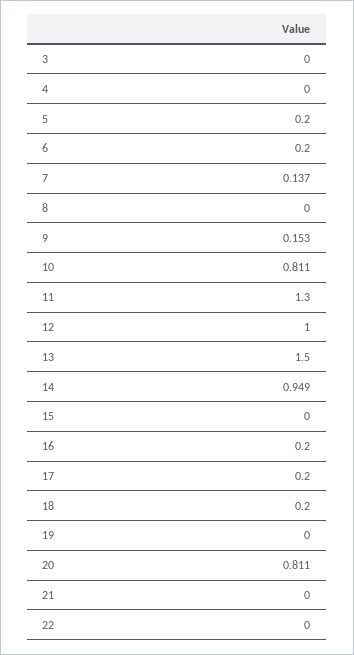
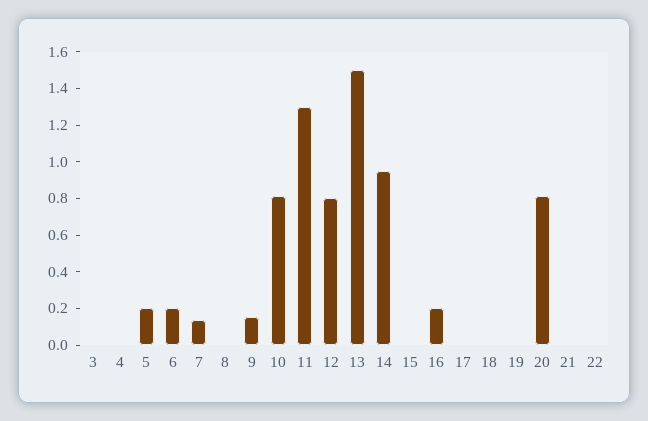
12: 1 -> 0.8
17: 0.2 -> 0
18: 0.2 -> 0

